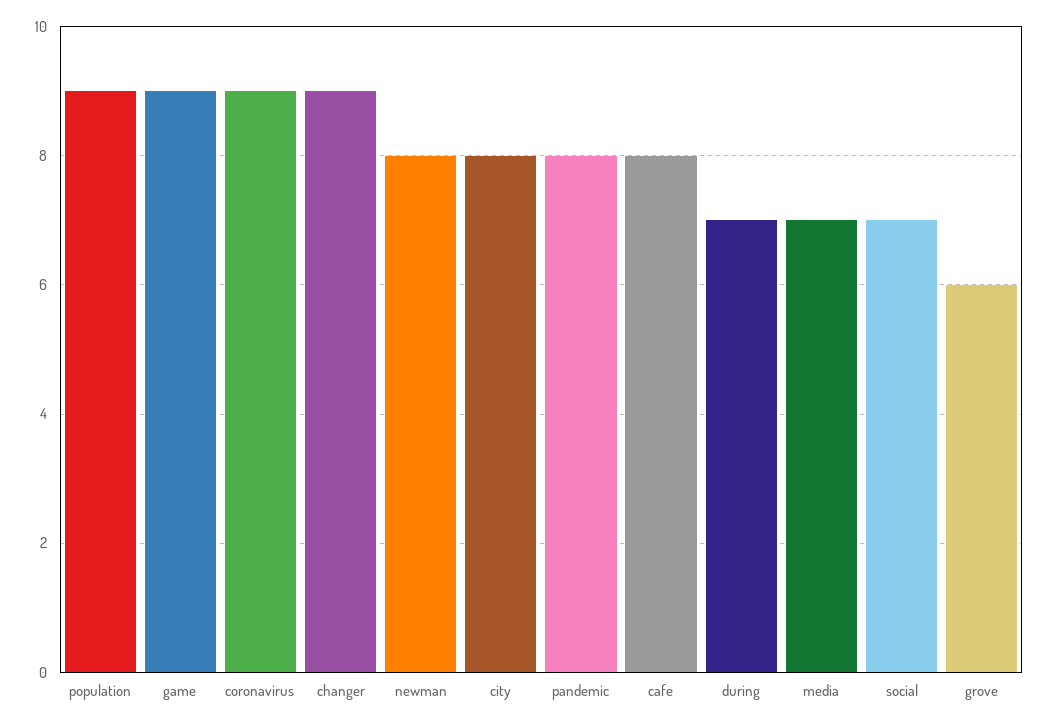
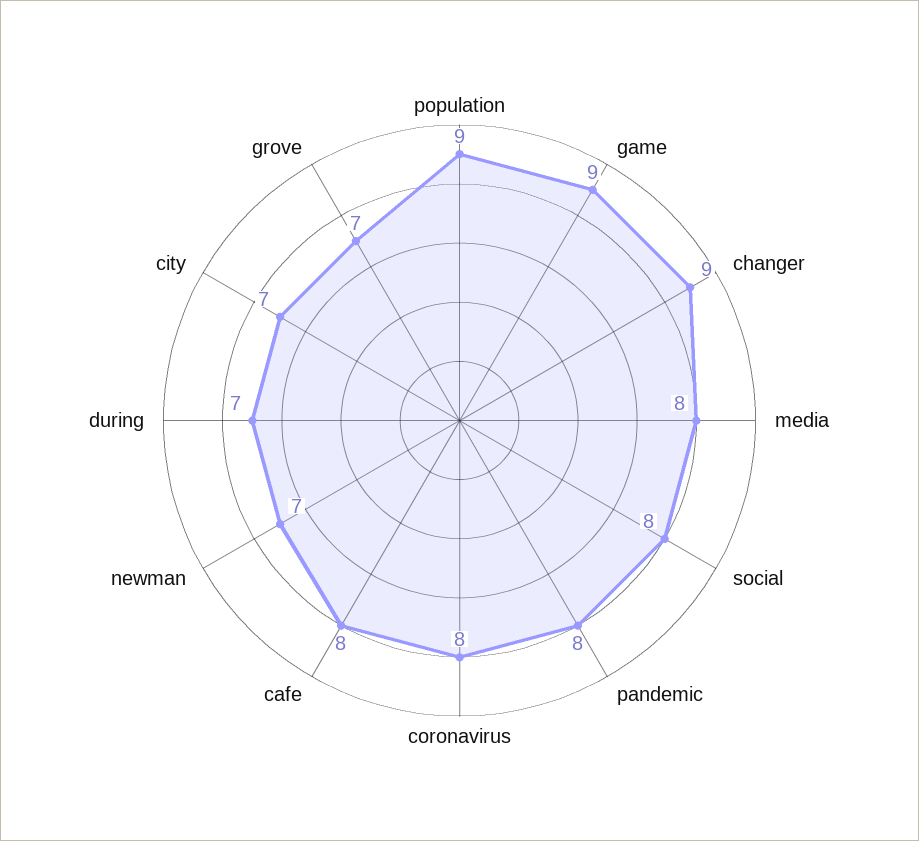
coronavirus: 9 -> 8
newman: 8 -> 7
city: 8 -> 7
media: 7 -> 8
social: 7 -> 8
grove: 6 -> 7

